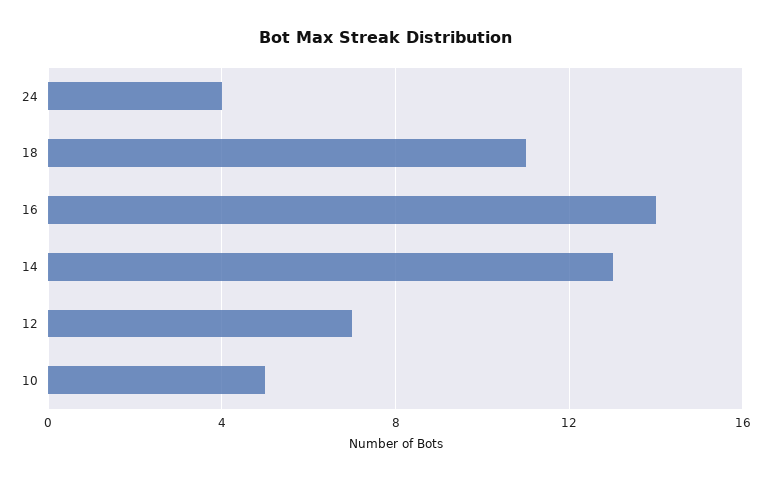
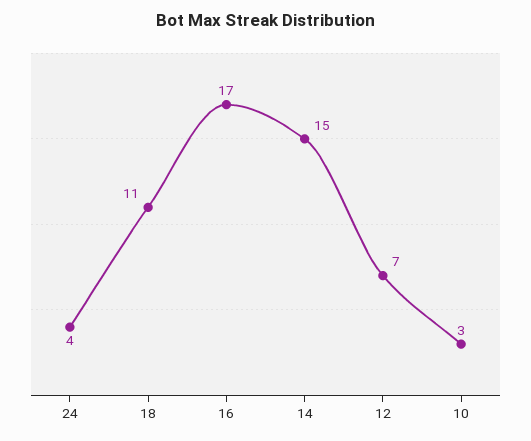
16: 14 -> 17
14: 13 -> 15
10: 5 -> 3

